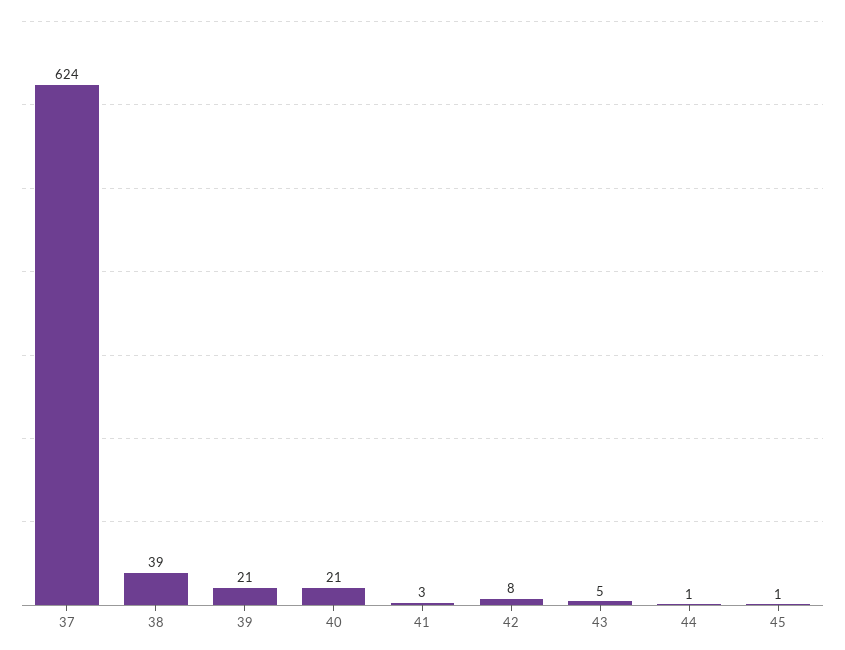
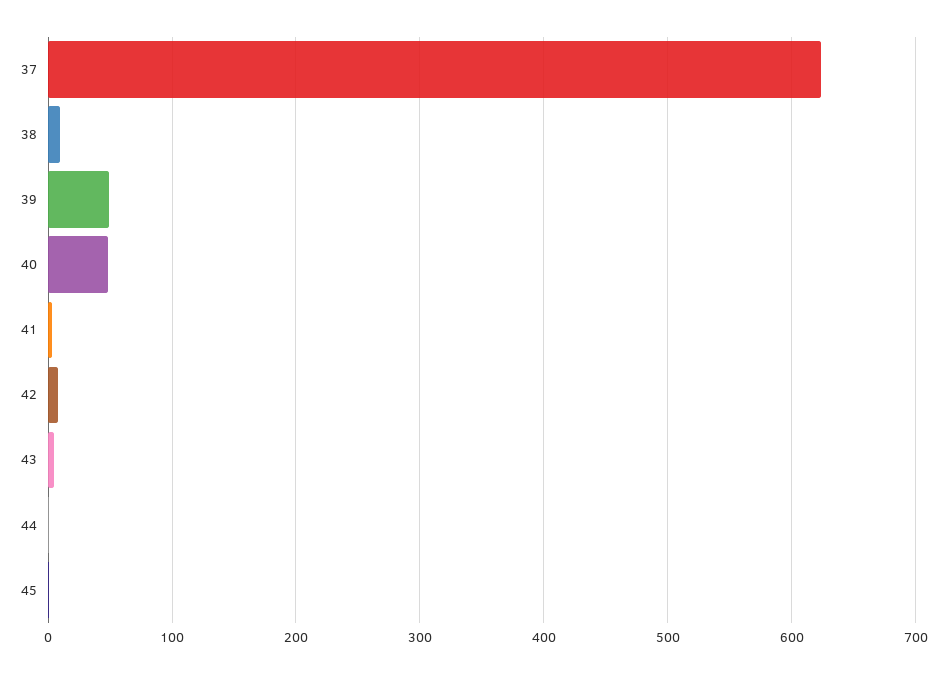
38: 39 -> 10
39: 21 -> 50
40: 21 -> 50

